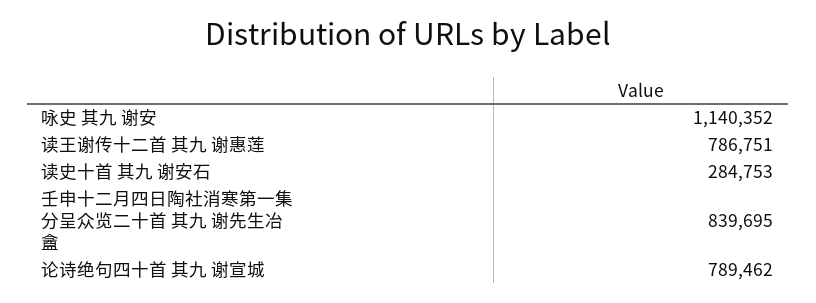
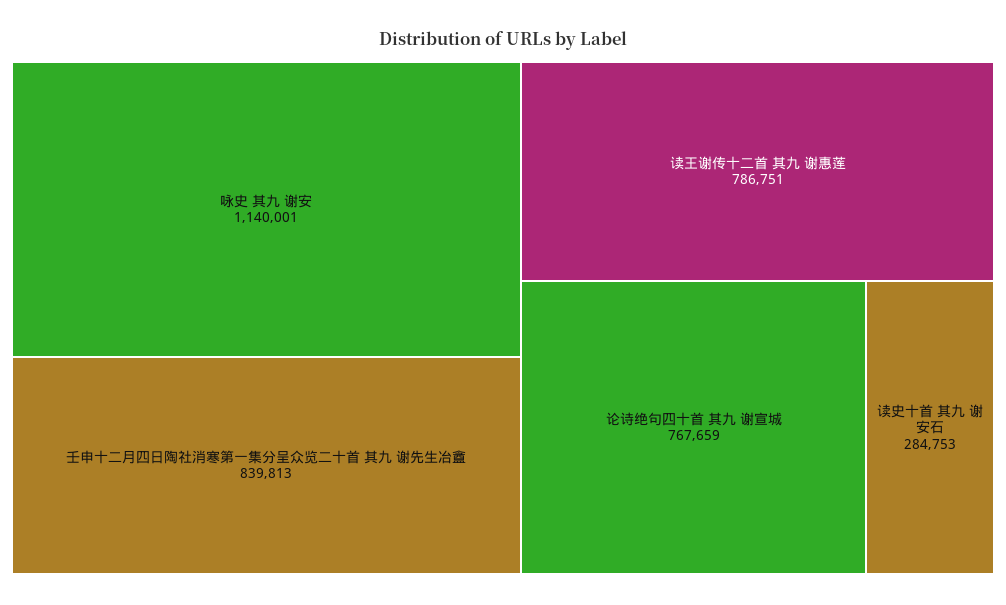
咏史 其九 谢安: 1140352 -> 1140001
壬申十二月四日陶社消寒第一集分呈众览二十首 其九 谢先生冶盦: 839695 -> 839813
论诗绝句四十首 其九 谢宣城: 789462 -> 767659

